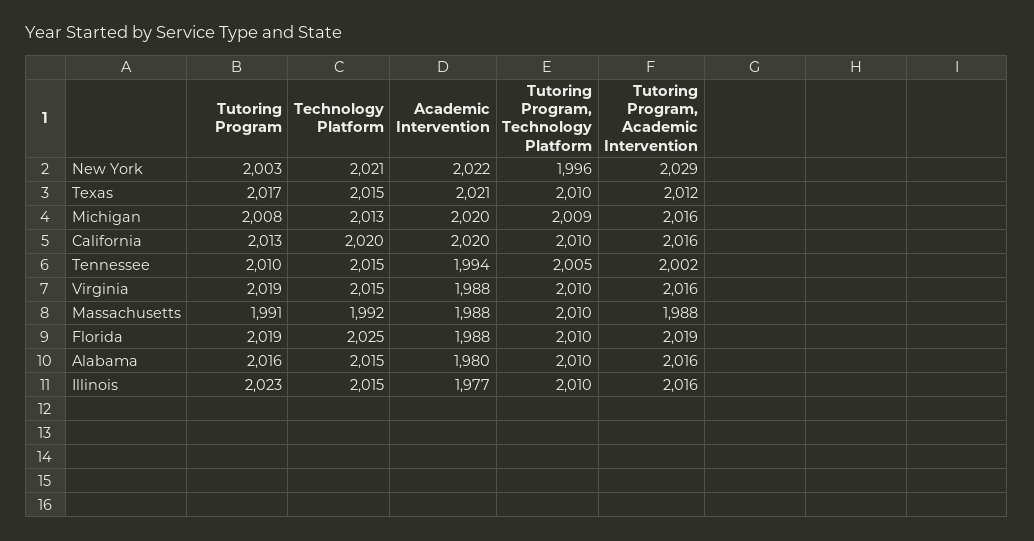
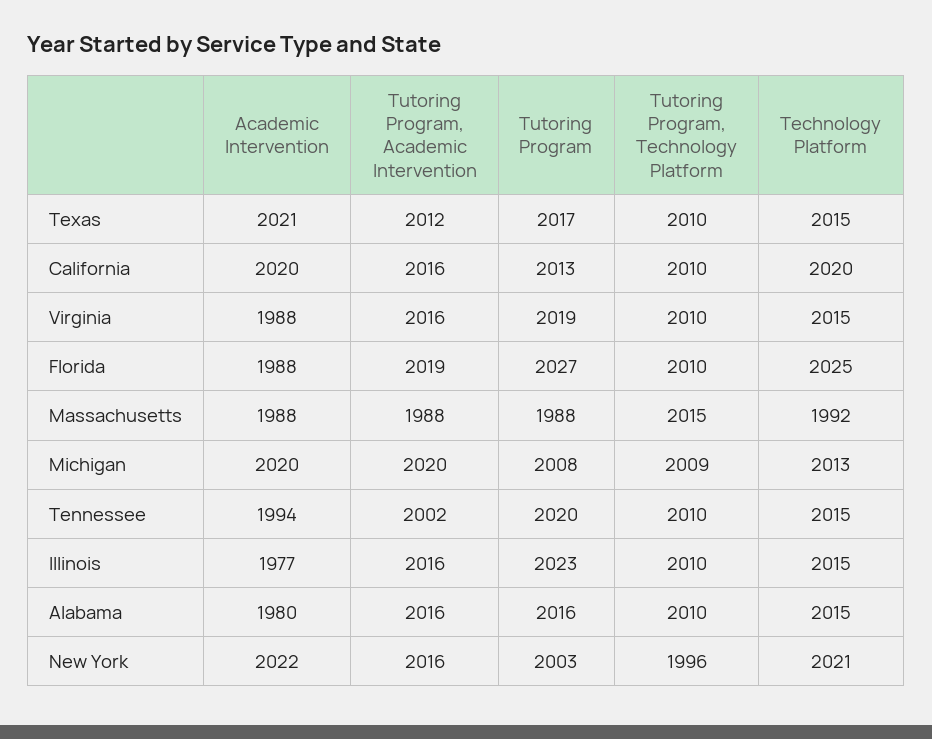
Tutoring Program, Academic Intervention, New York: 2029 -> 2016
Tutoring Program, Academic Intervention, Michigan: 2016 -> 2020
Tutoring Program, Tennessee: 2010 -> 2020
Tutoring Program, Technology Platform, Tennessee: 2005 -> 2010
Tutoring Program, Massachusetts: 1991 -> 1988
Tutoring Program, Technology Platform, Massachusetts: 2010 -> 2015
Tutoring Program, Florida: 2019 -> 2027

